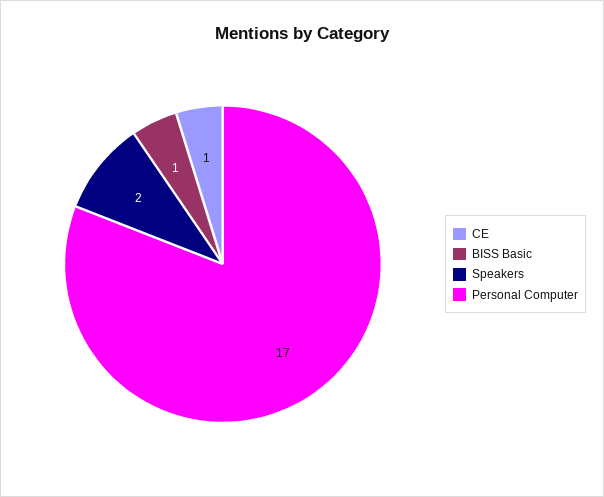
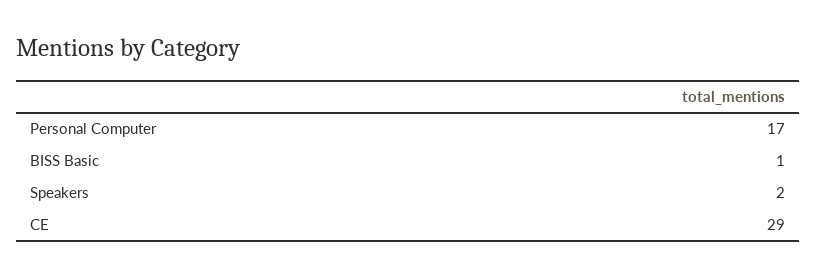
CE: 1 -> 29

